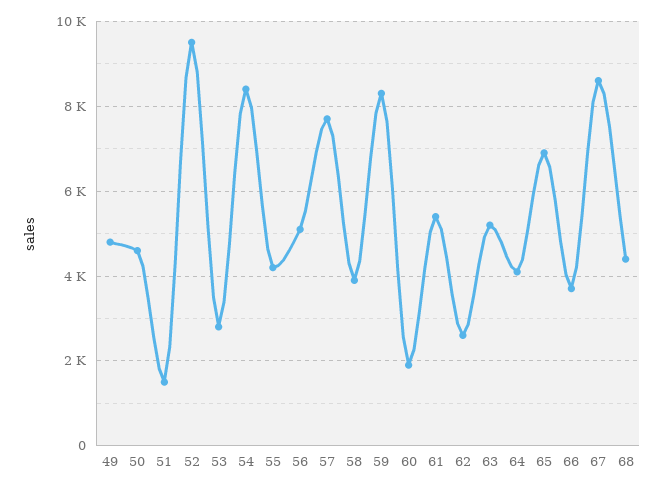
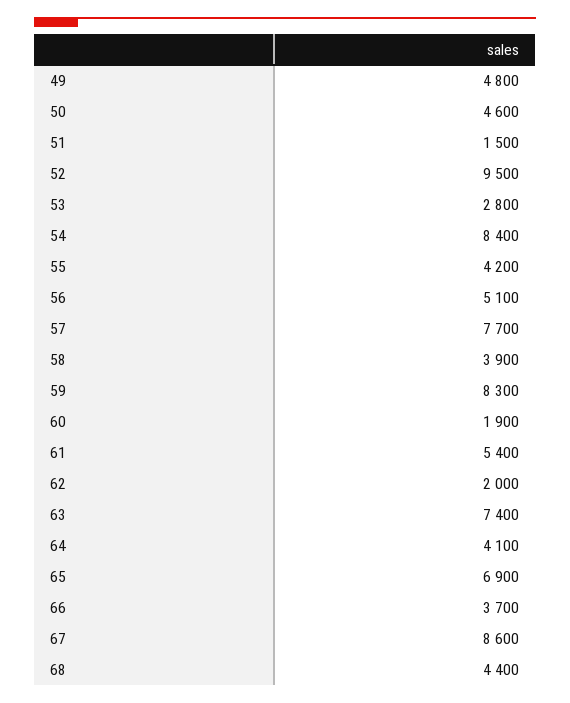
62: 2600 -> 2000
63: 5200 -> 7400

